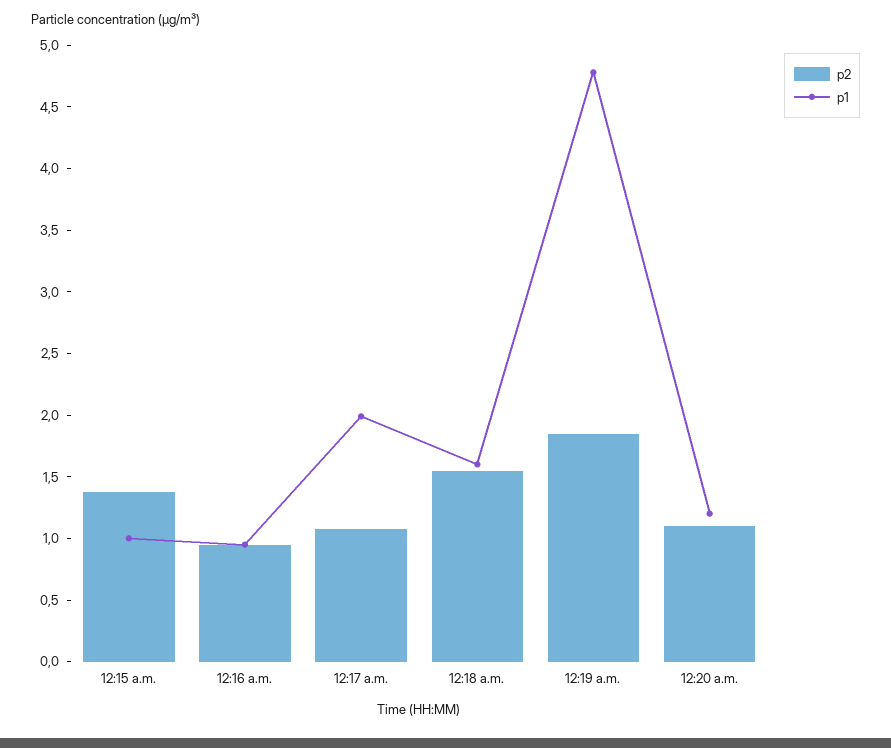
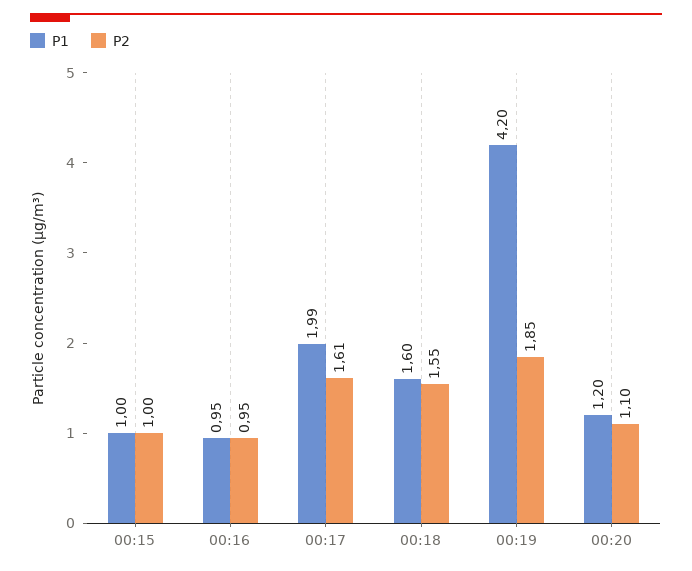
p2, 12:15 a.m.: 1.4 -> 1
p2, 12:17 a.m.: 1.1 -> 1.61
p1, 12:19 a.m.: 4.8 -> 4.2

